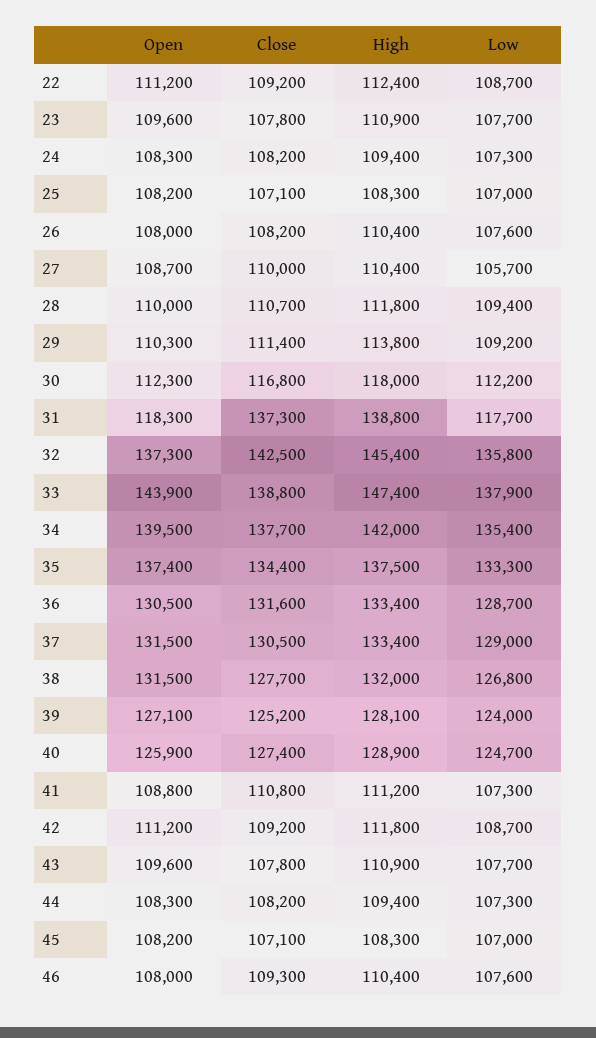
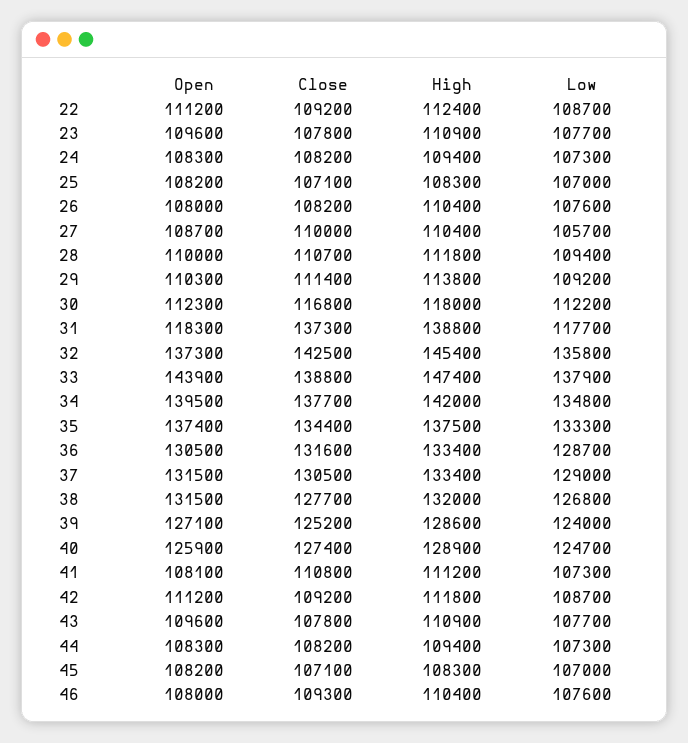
Low, 34: 135400 -> 134800
High, 39: 128100 -> 128600
Open, 41: 108800 -> 108100

